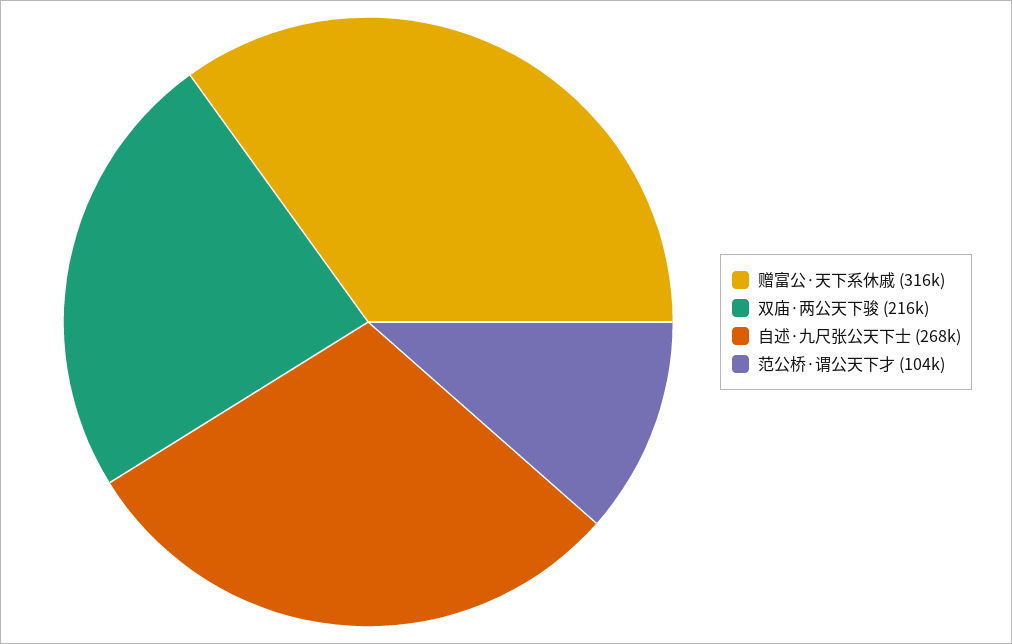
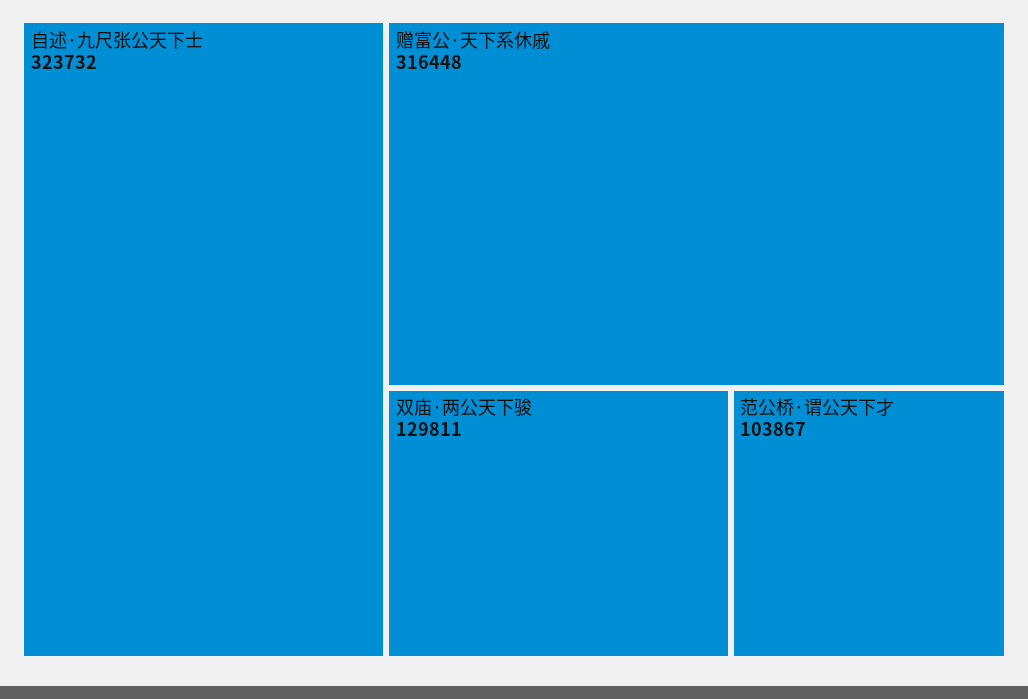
双庙·两公天下骏: 216000 -> 129811
自述·九尺张公天下士: 268000 -> 323732

